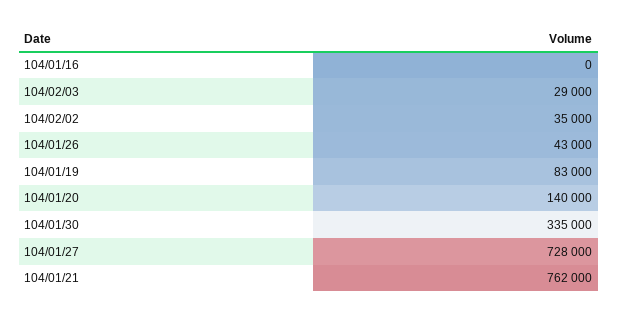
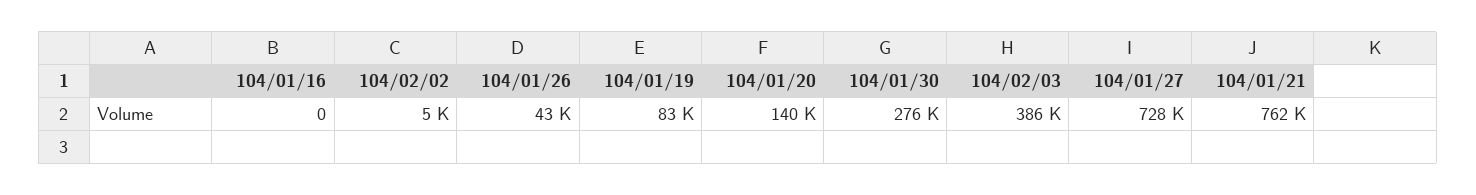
104/02/03: 29000 -> 386000
104/02/02: 35000 -> 5000
104/01/30: 335000 -> 276000

